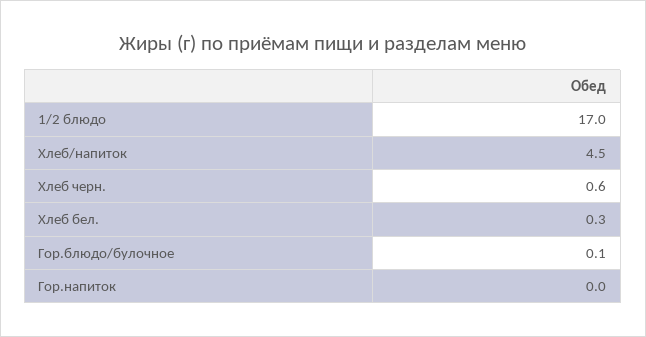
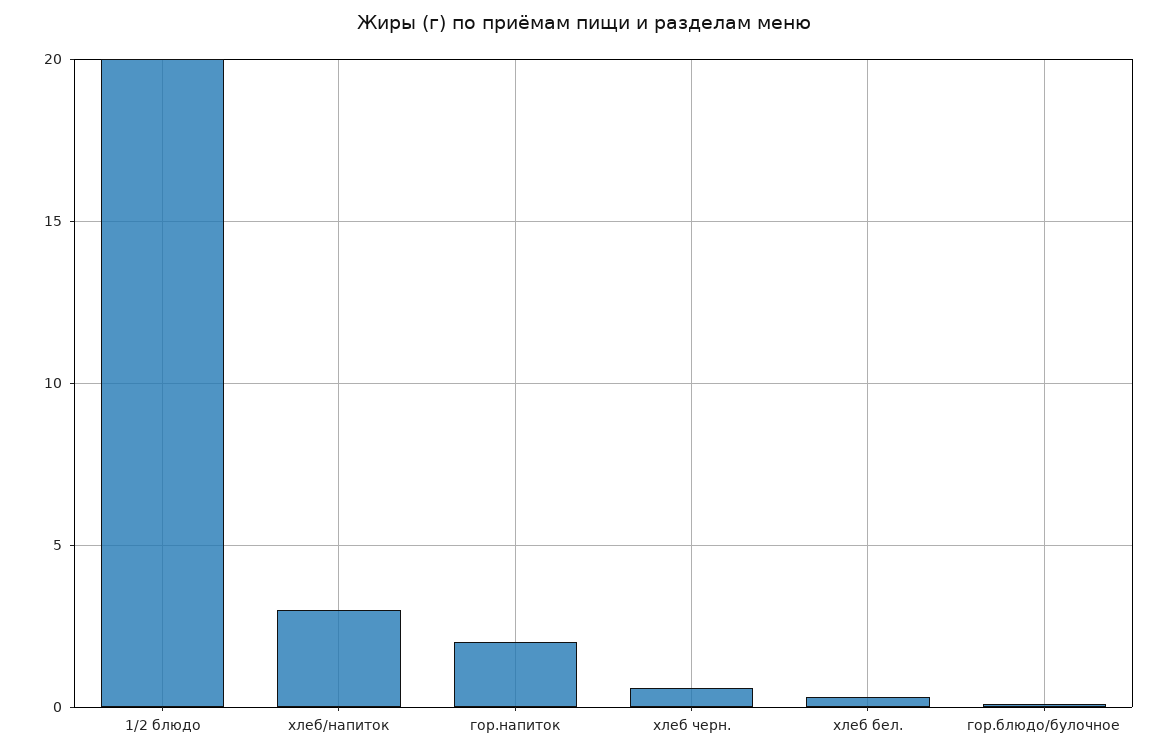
1/2 блюдо: 17 -> 20
Хлеб/напиток: 4.5 -> 3
Гор.напиток: 0 -> 2

